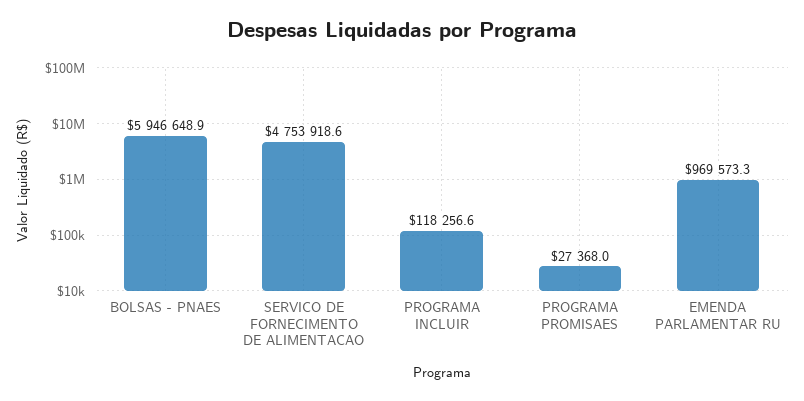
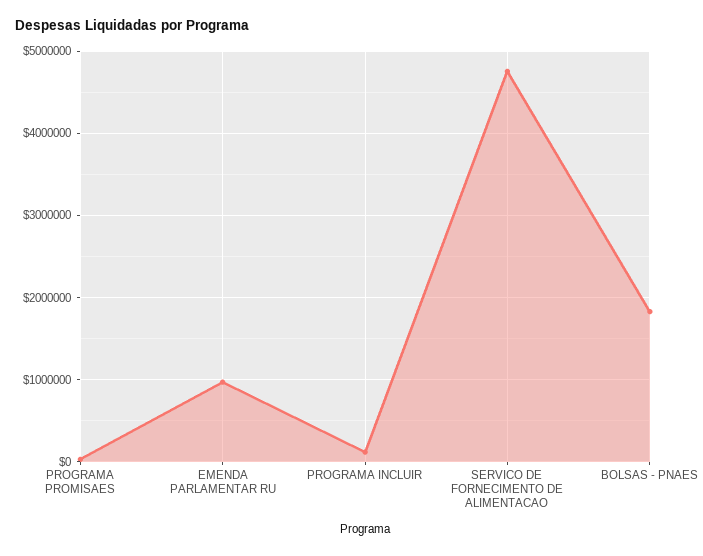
BOLSAS - PNAES: 5946648.9 -> 1800000

